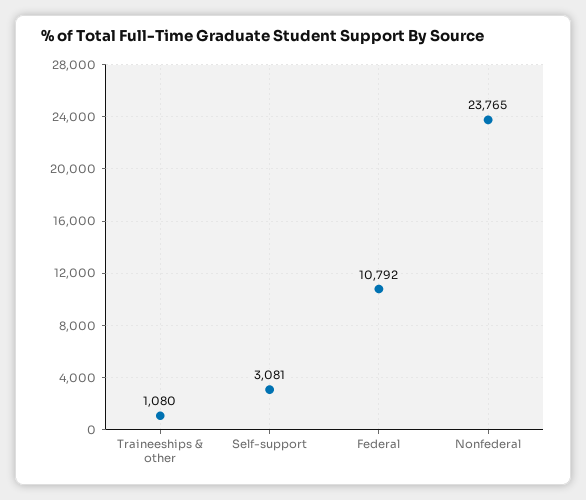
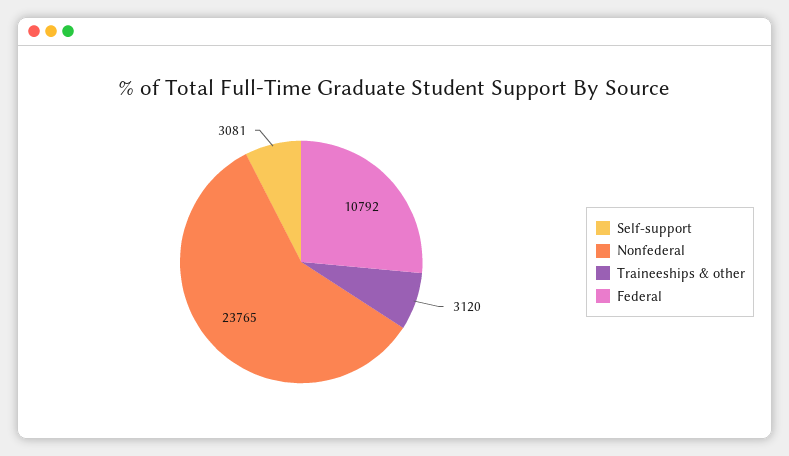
Traineeships & other: 1080 -> 3120

